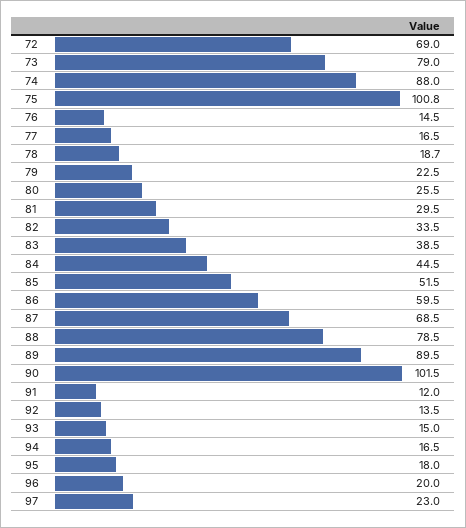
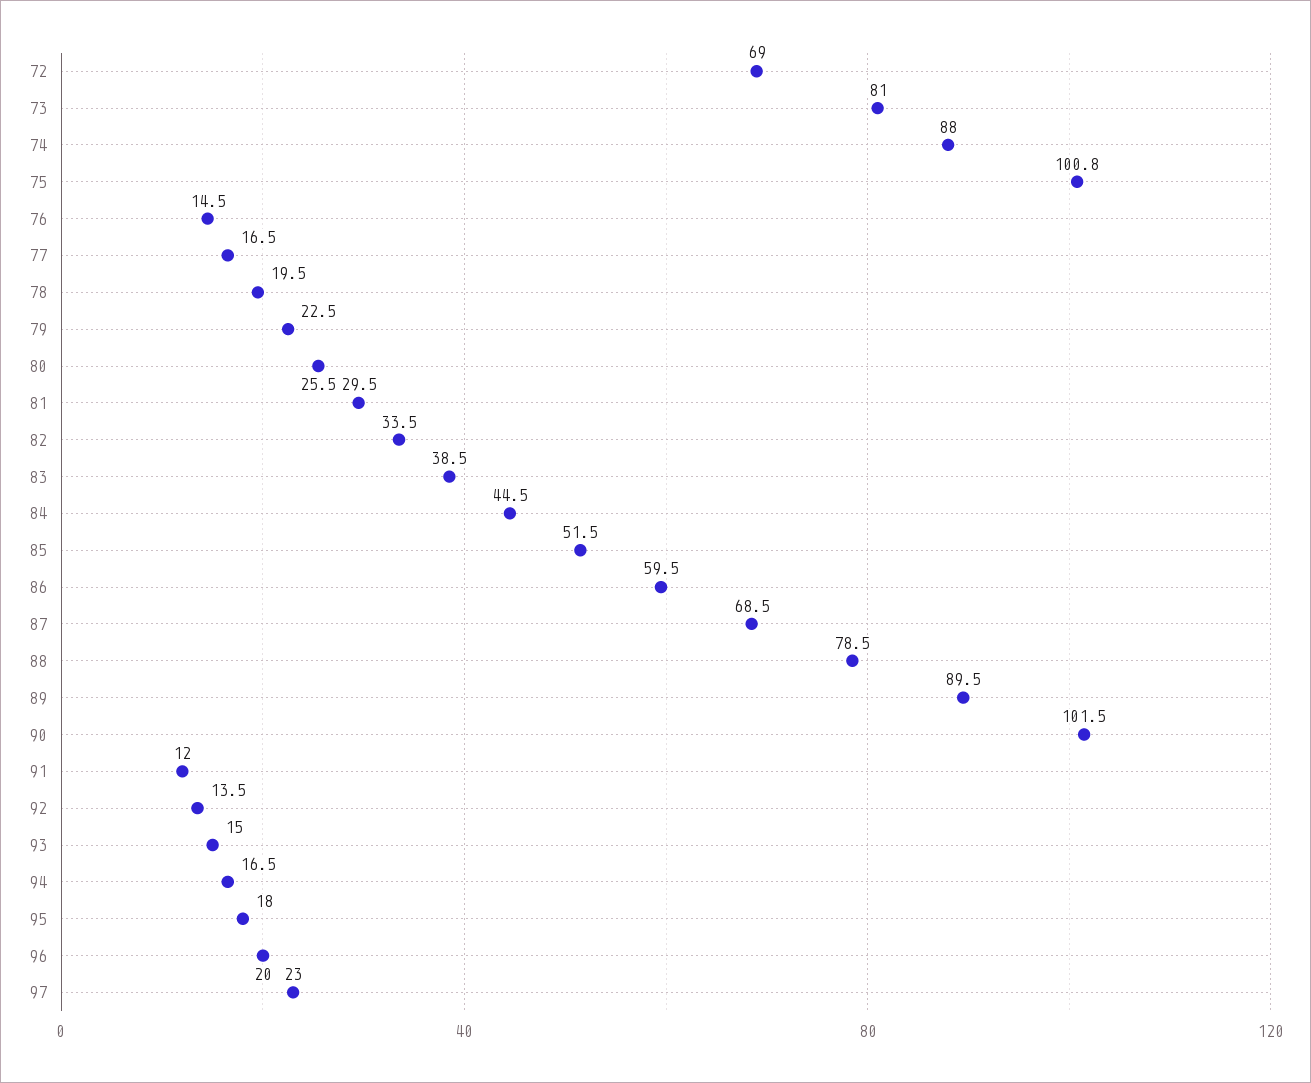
73: 79 -> 81
78: 18.7 -> 19.5

